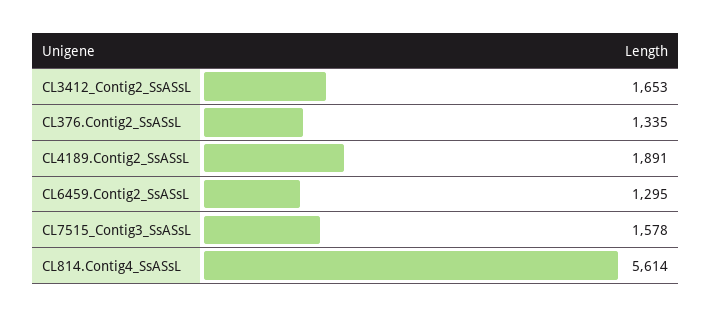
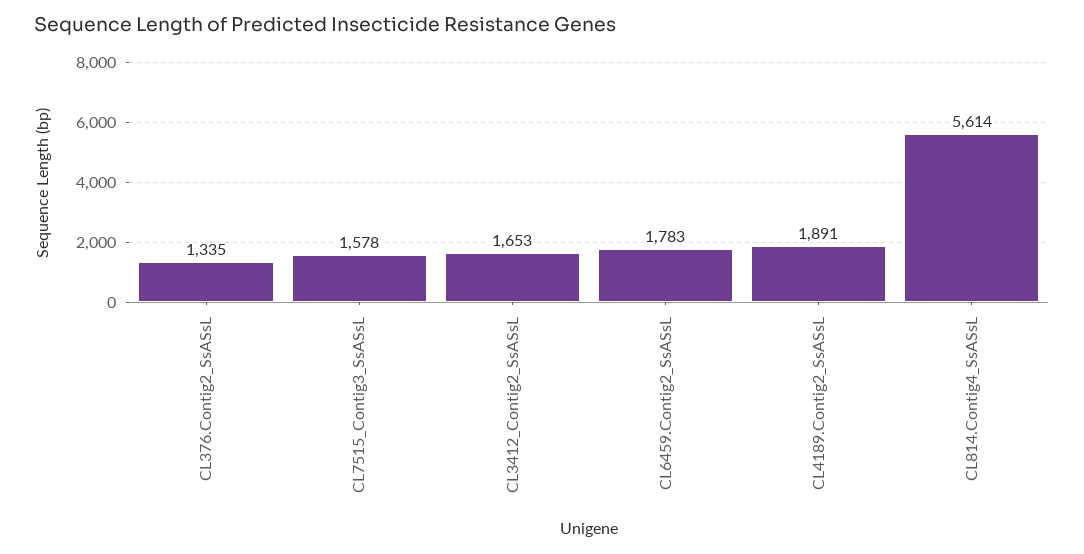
CL6459.Contig2_SsASsL: 1295 -> 1783

